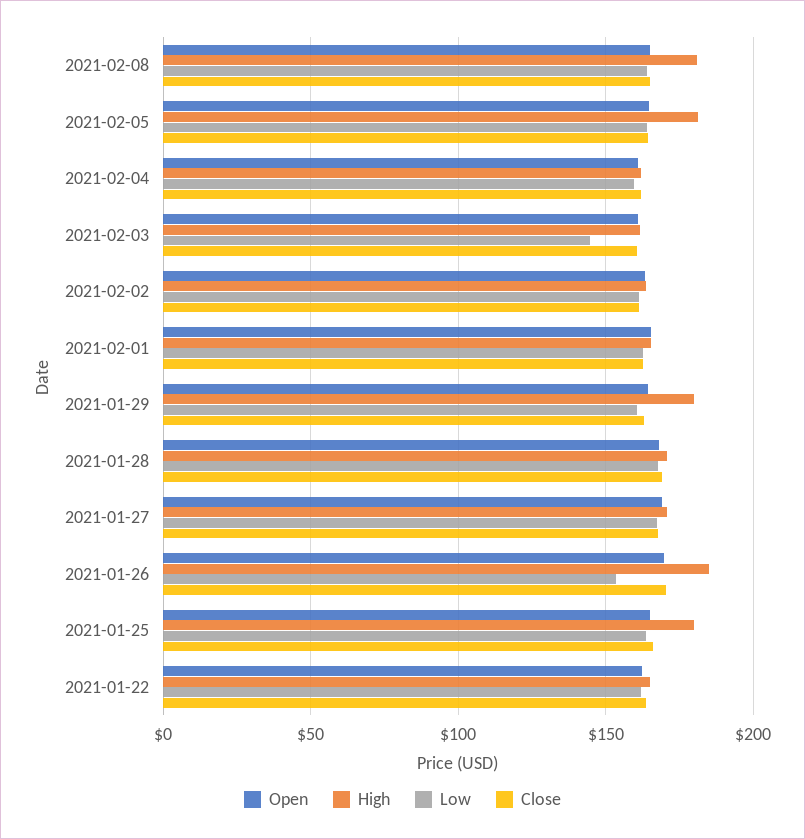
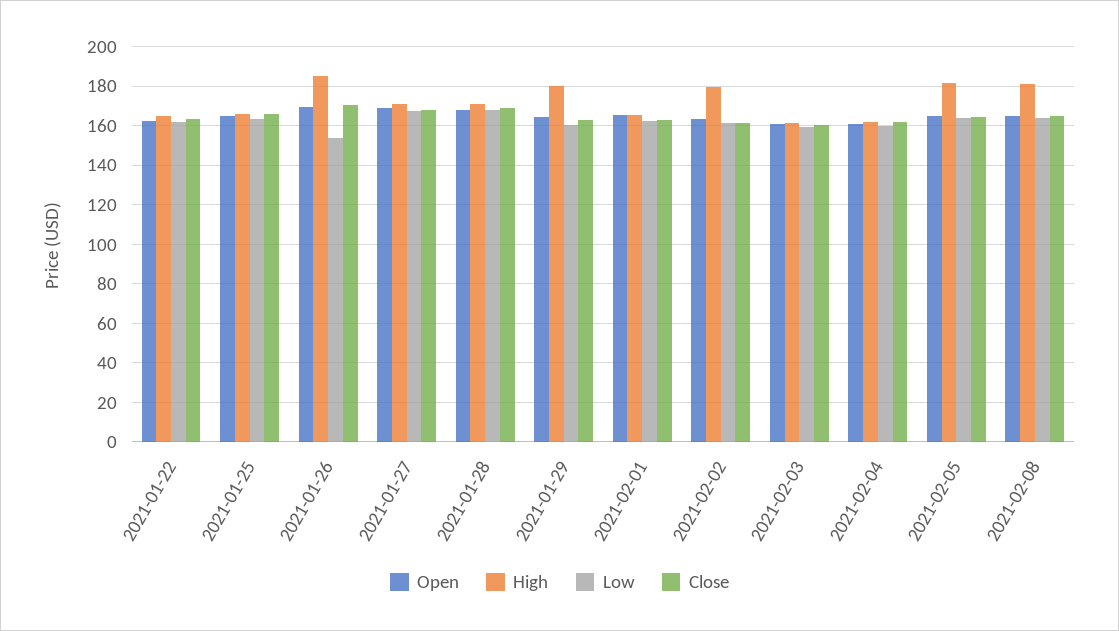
Low, 2021-02-03: 145 -> 160
High, 2021-02-02: 165 -> 180
High, 2021-01-25: 180 -> 165

